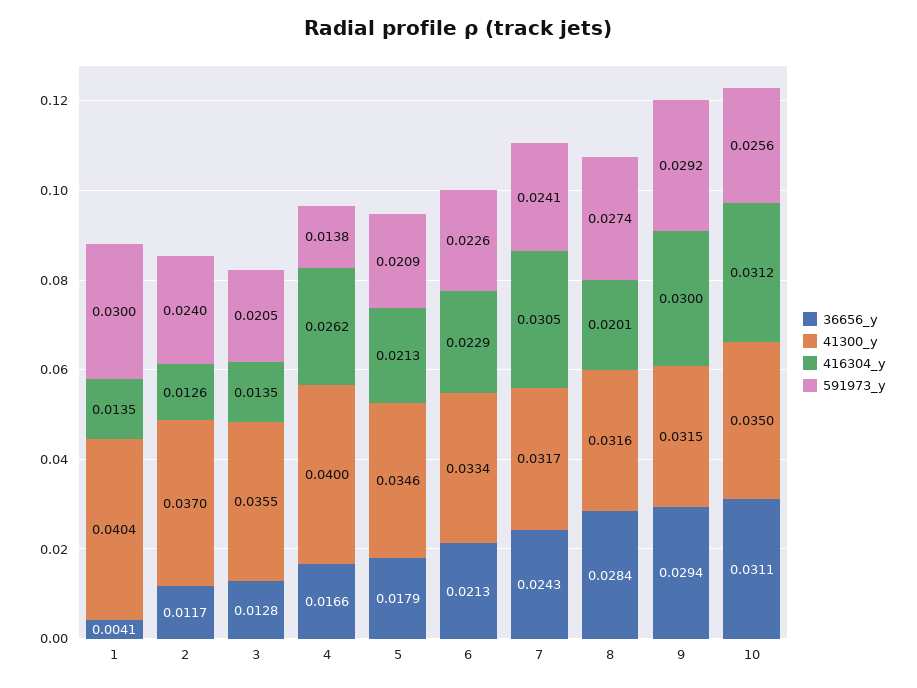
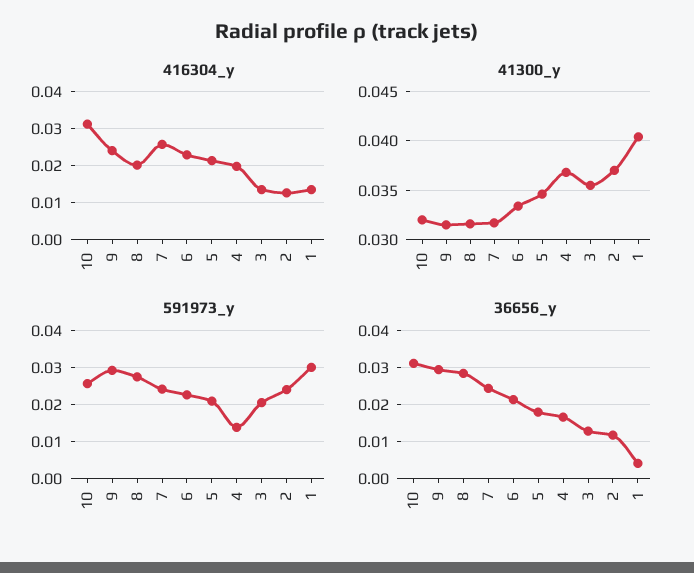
41300_y, 4: 0.04 -> 0.037
416304_y, 4: 0.0262 -> 0.02
416304_y, 7: 0.0305 -> 0.026
416304_y, 9: 0.03 -> 0.024
41300_y, 10: 0.035 -> 0.032

